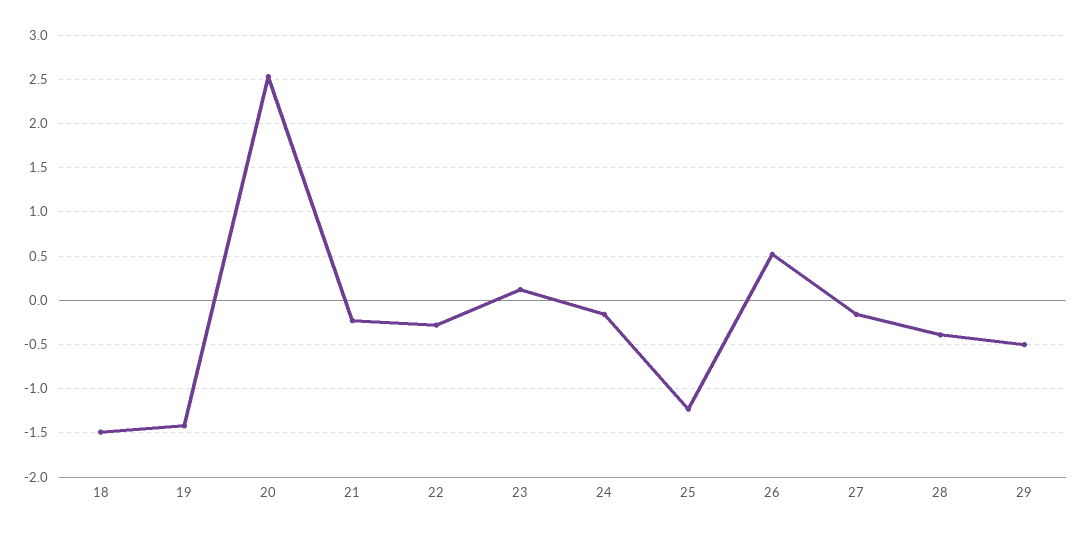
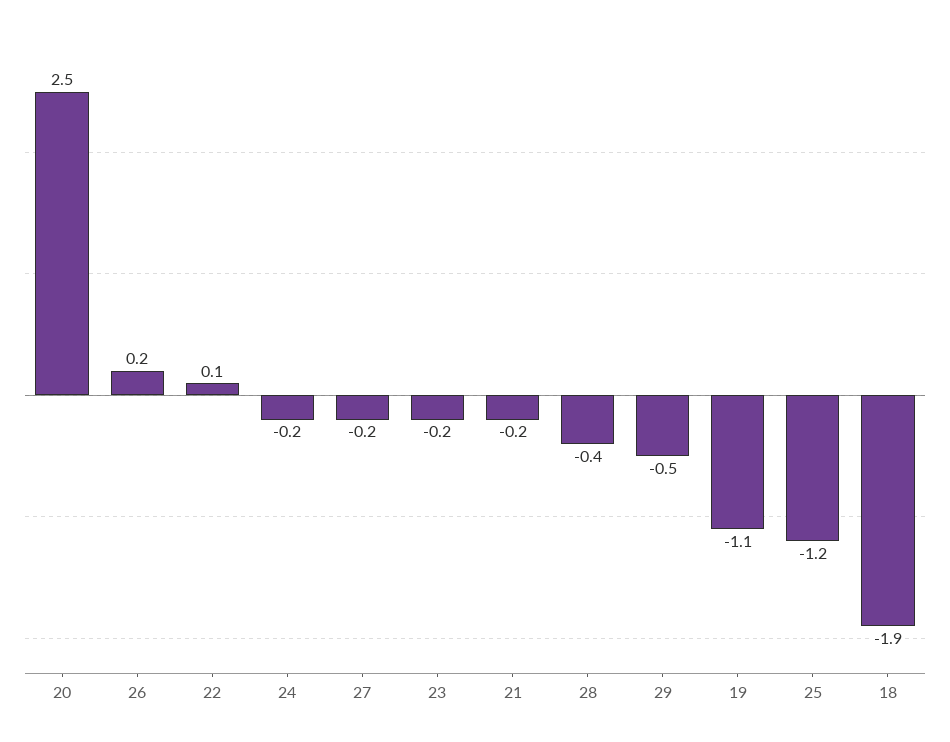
18: -1.5 -> -1.9
19: -1.4 -> -1.1
22: -0.3 -> 0.1
23: 0.1 -> -0.2
26: 0.5 -> 0.2

